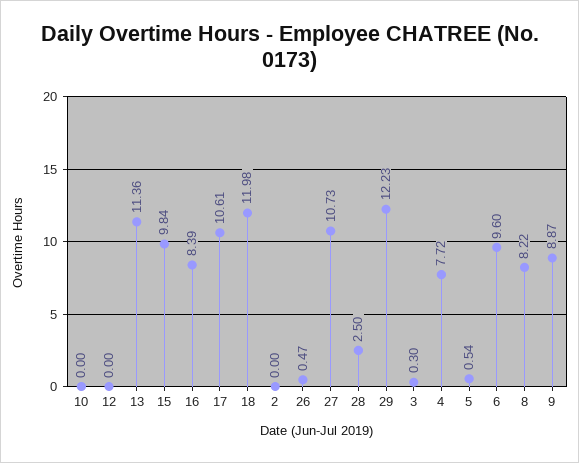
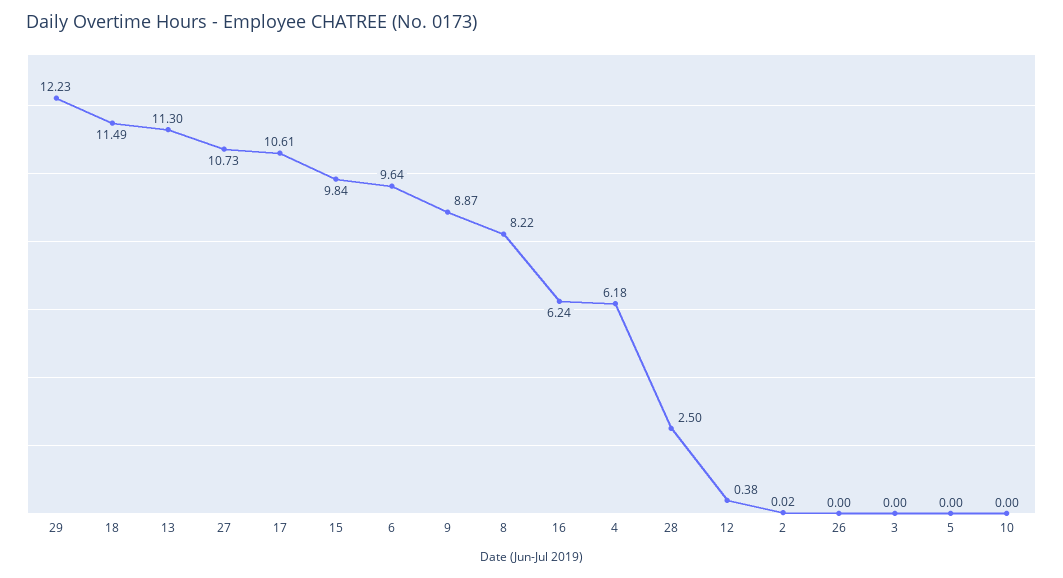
12: 0 -> 0.38
13: 11.36 -> 11.3
16: 8.39 -> 6.24
18: 11.98 -> 11.49
2: 0 -> 0.02
26: 0.47 -> 0
3: 0.3 -> 0
4: 7.72 -> 6.18
5: 0.54 -> 0
6: 9.6 -> 9.64

